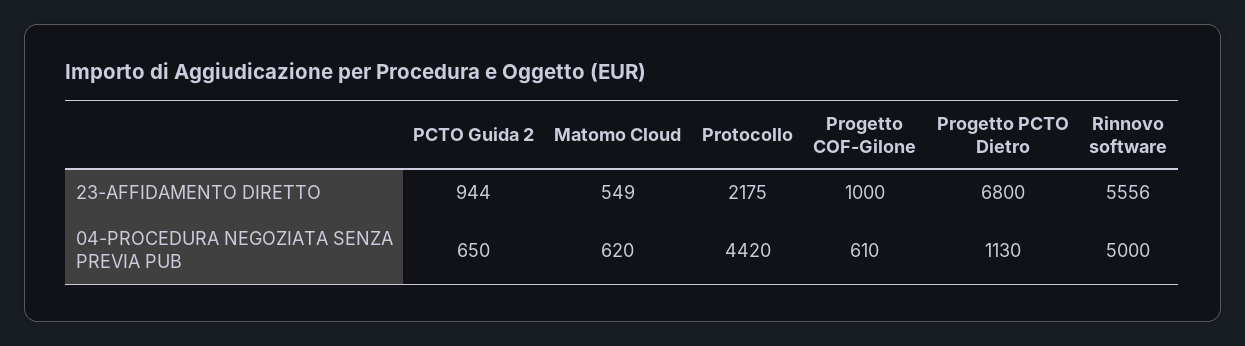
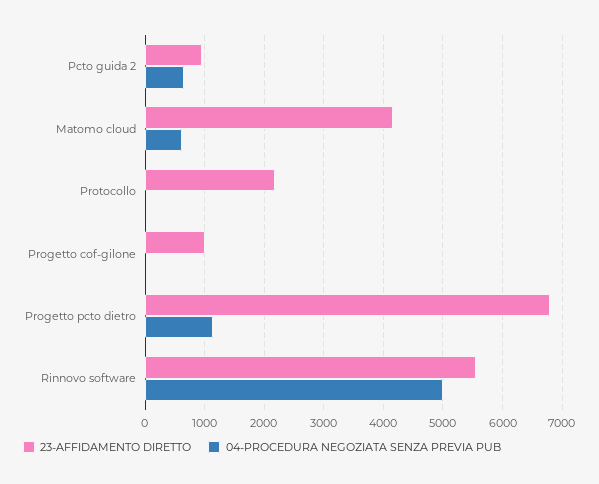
23-AFFIDAMENTO DIRETTO, Matomo Cloud: 549 -> 4200
04-PROCEDURA NEGOZIATA SENZA PREVIA PUB, Protocollo: 4420 -> 0
04-PROCEDURA NEGOZIATA SENZA PREVIA PUB, Progetto COF-Gilone: 610 -> 0

